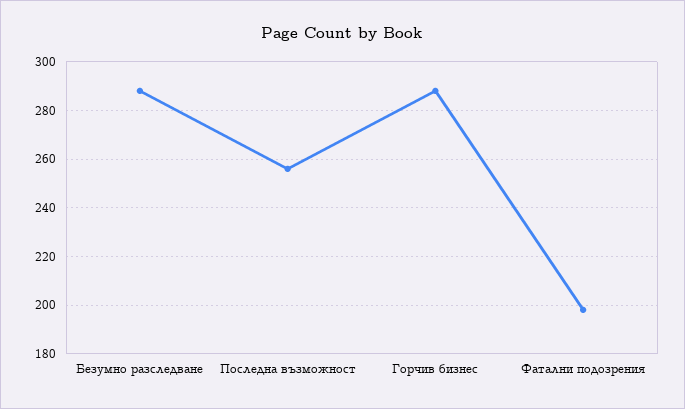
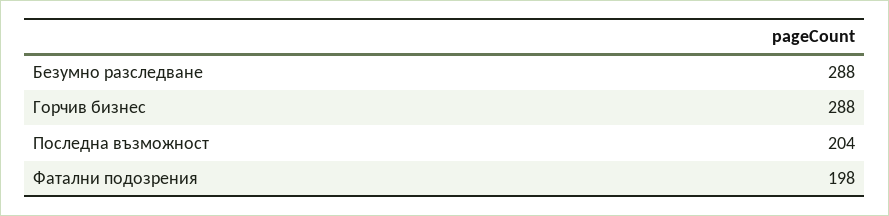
Последна възможност: 255 -> 204

